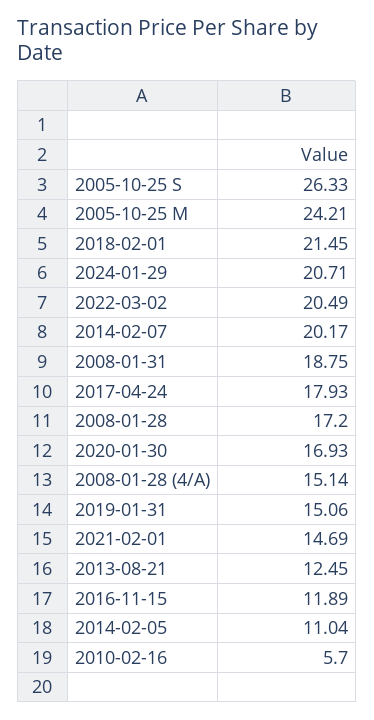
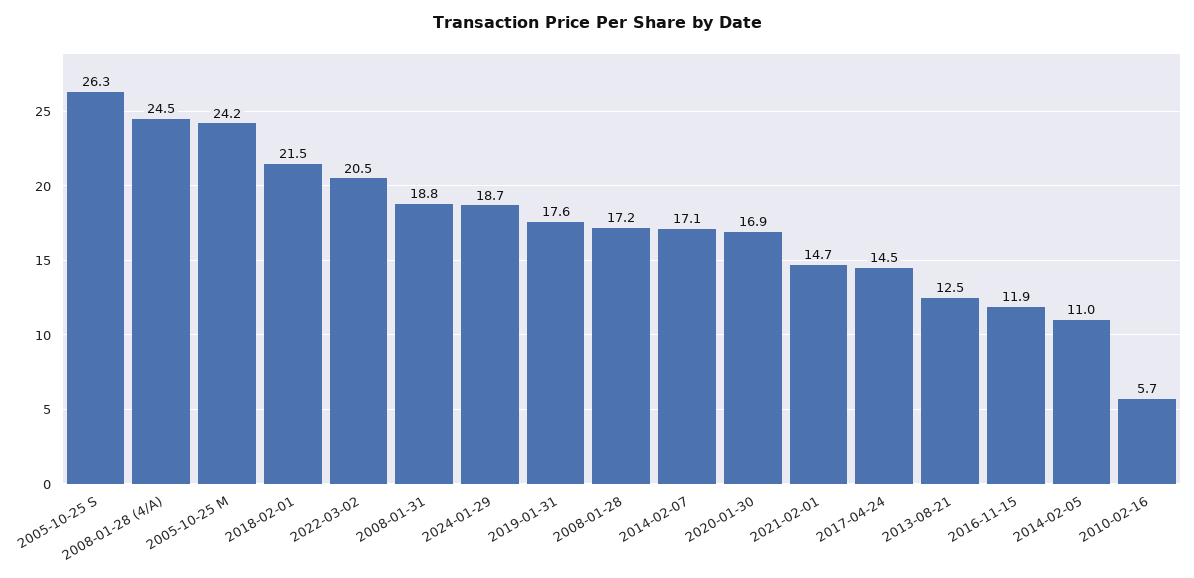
2024-01-29: 20.71 -> 18.7
2014-02-07: 20.17 -> 17.1
2017-04-24: 17.93 -> 14.5
2008-01-28 (4/A): 15.14 -> 24.5
2019-01-31: 15.06 -> 17.6

